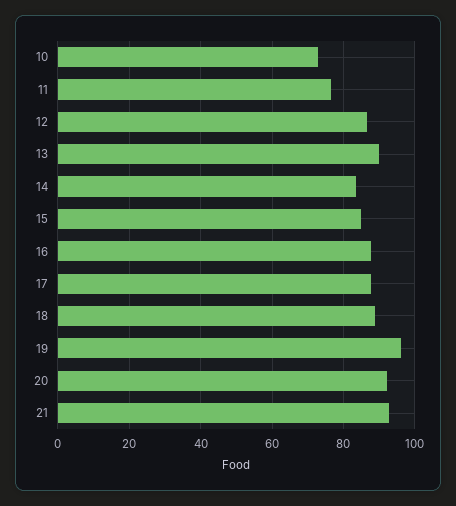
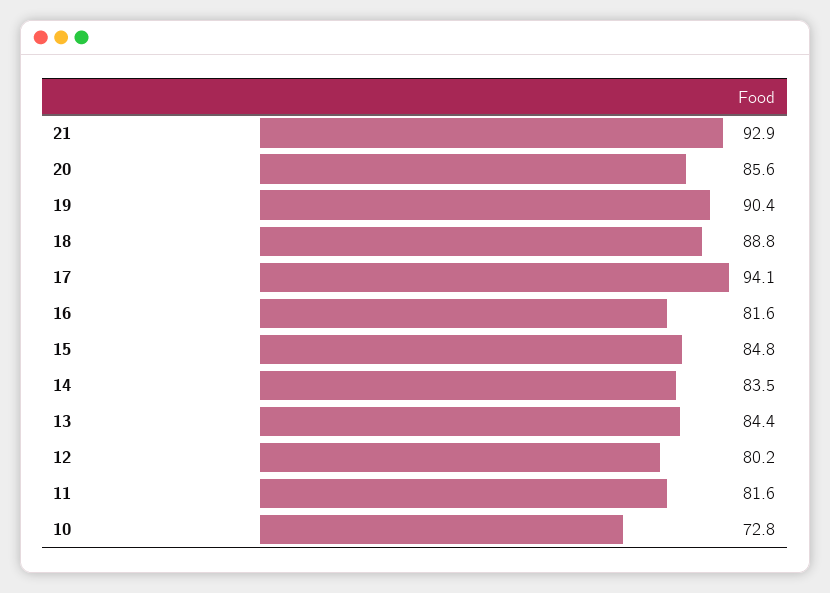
11: 76 -> 81.6
12: 86 -> 80.2
13: 90 -> 84.4
16: 88 -> 81.6
17: 88 -> 94.1
19: 96 -> 90.4
20: 92 -> 85.6

